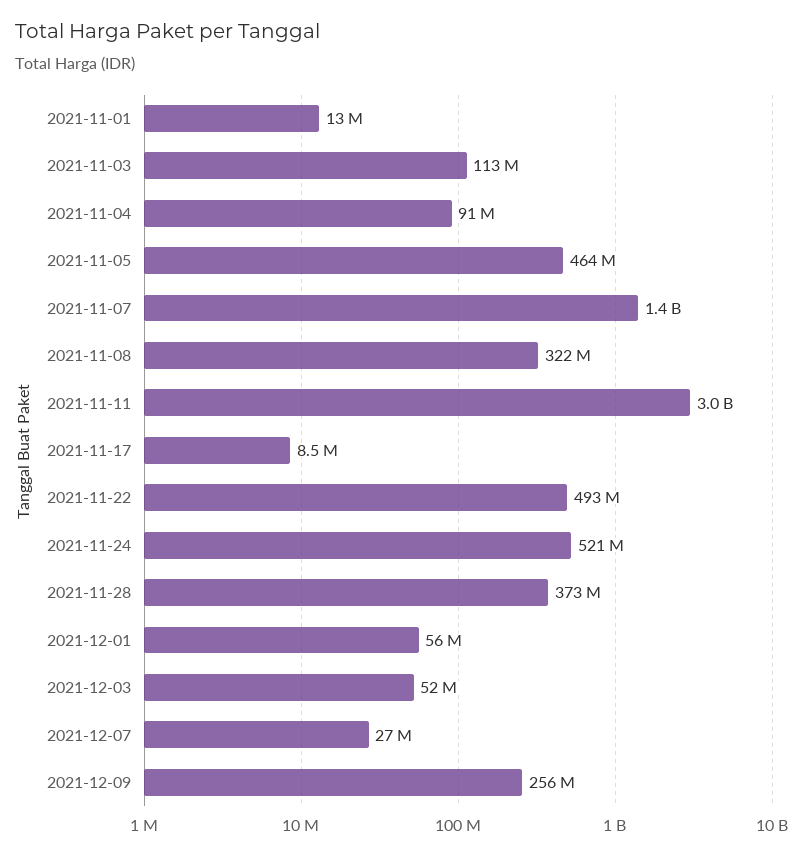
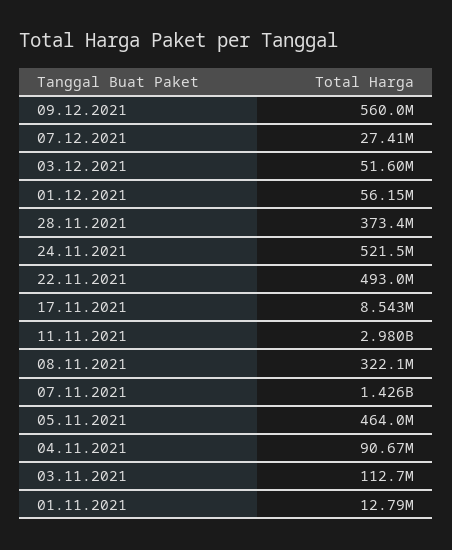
2021-12-09: 256000000 -> 560000000

